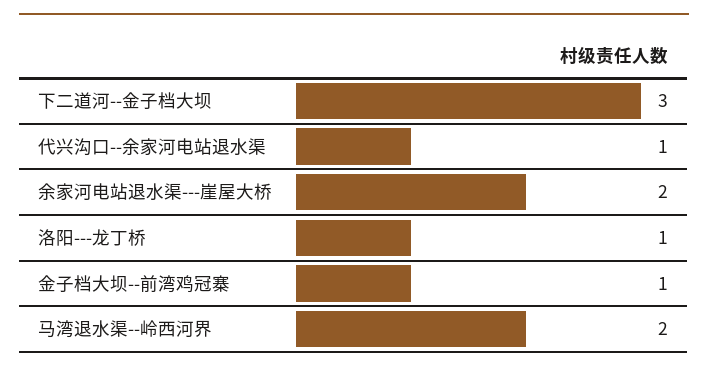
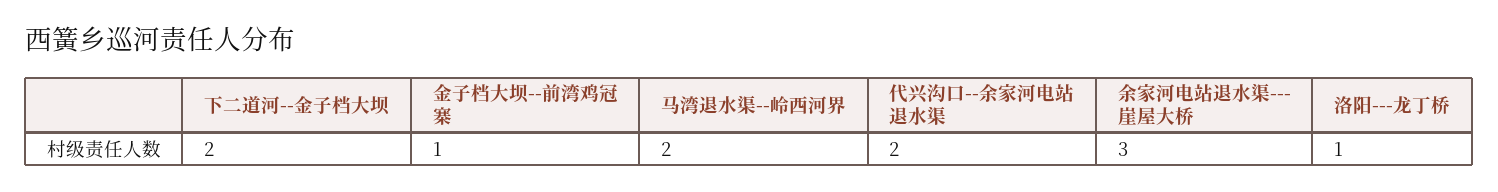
下二道河--金子档大坝: 3 -> 2
代兴沟口--余家河电站退水渠: 1 -> 2
余家河电站退水渠---崖屋大桥: 2 -> 3

